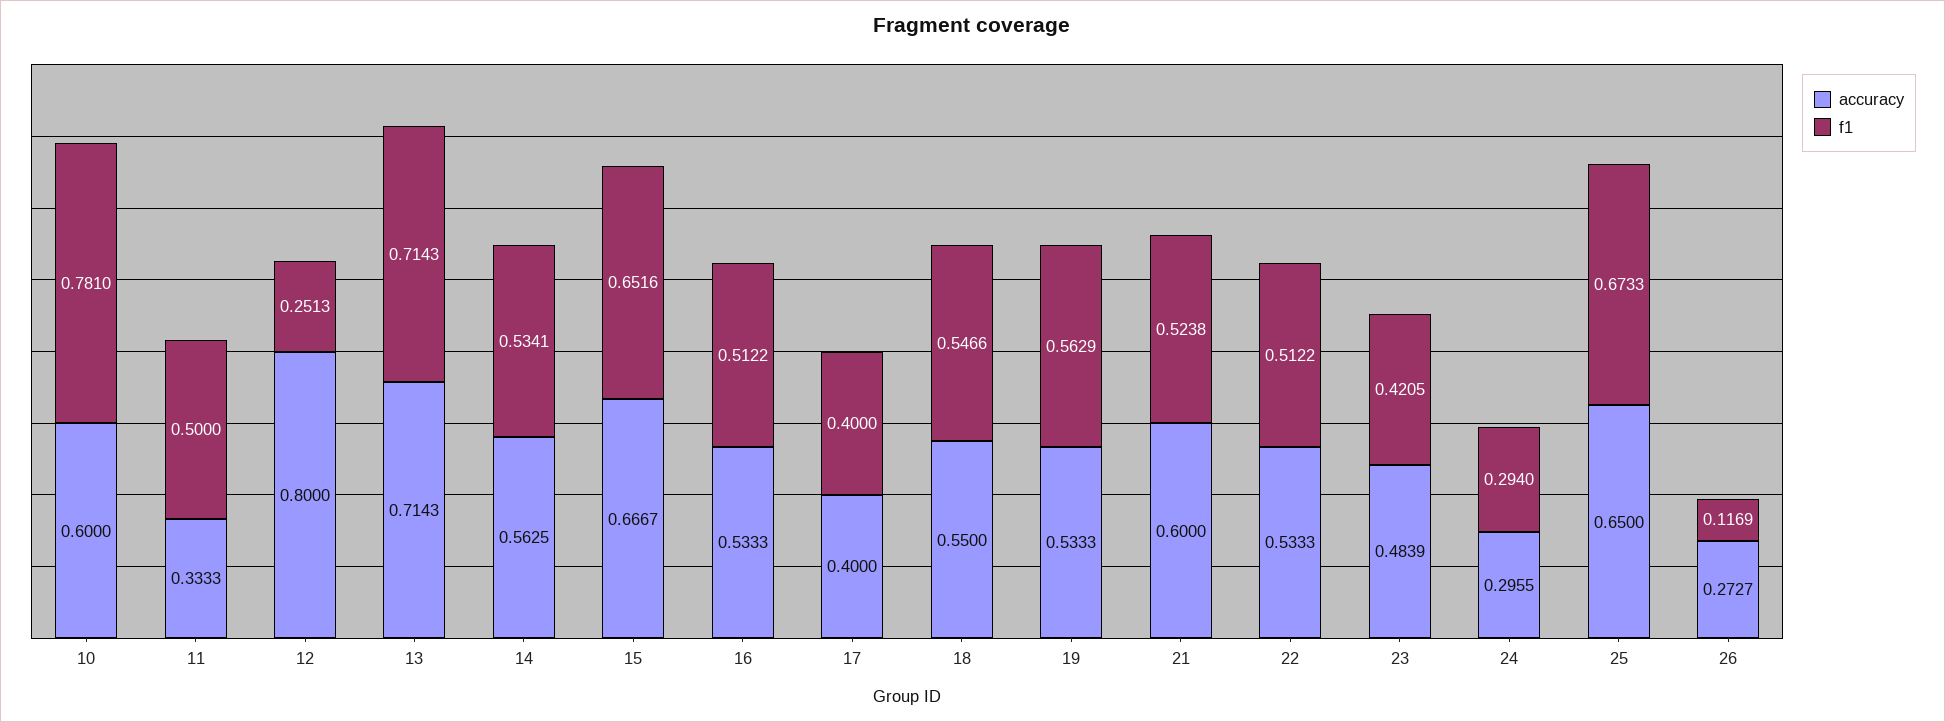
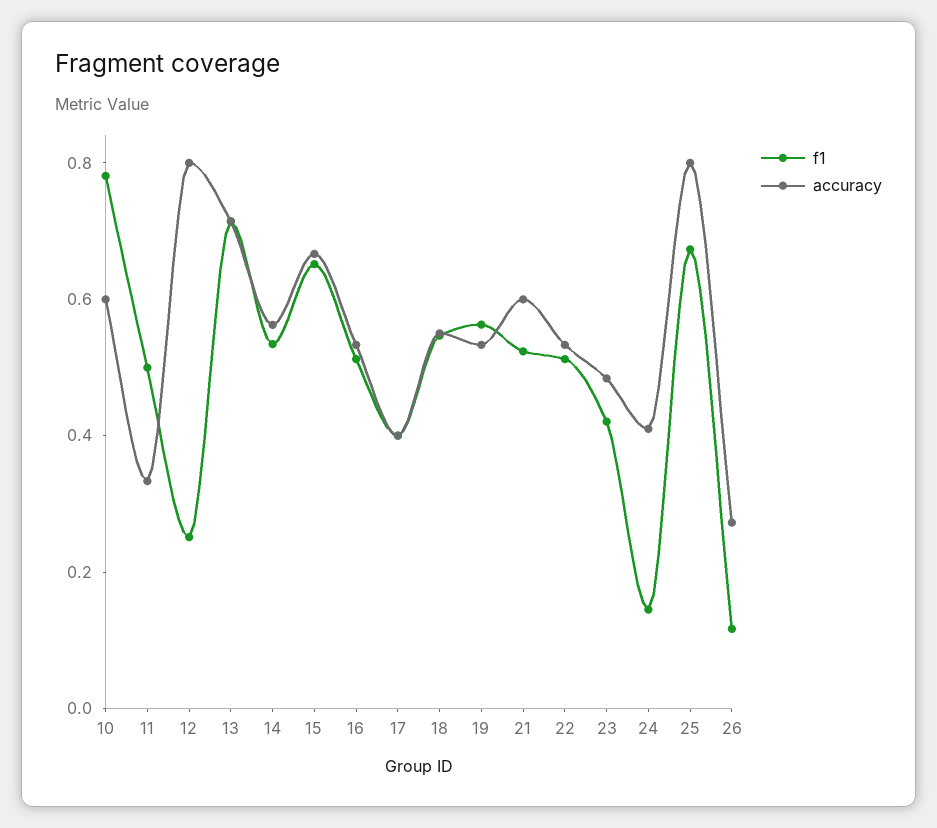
accuracy, 24: 0.2955 -> 0.4
f1, 24: 0.294 -> 0.15
accuracy, 25: 0.65 -> 0.8

